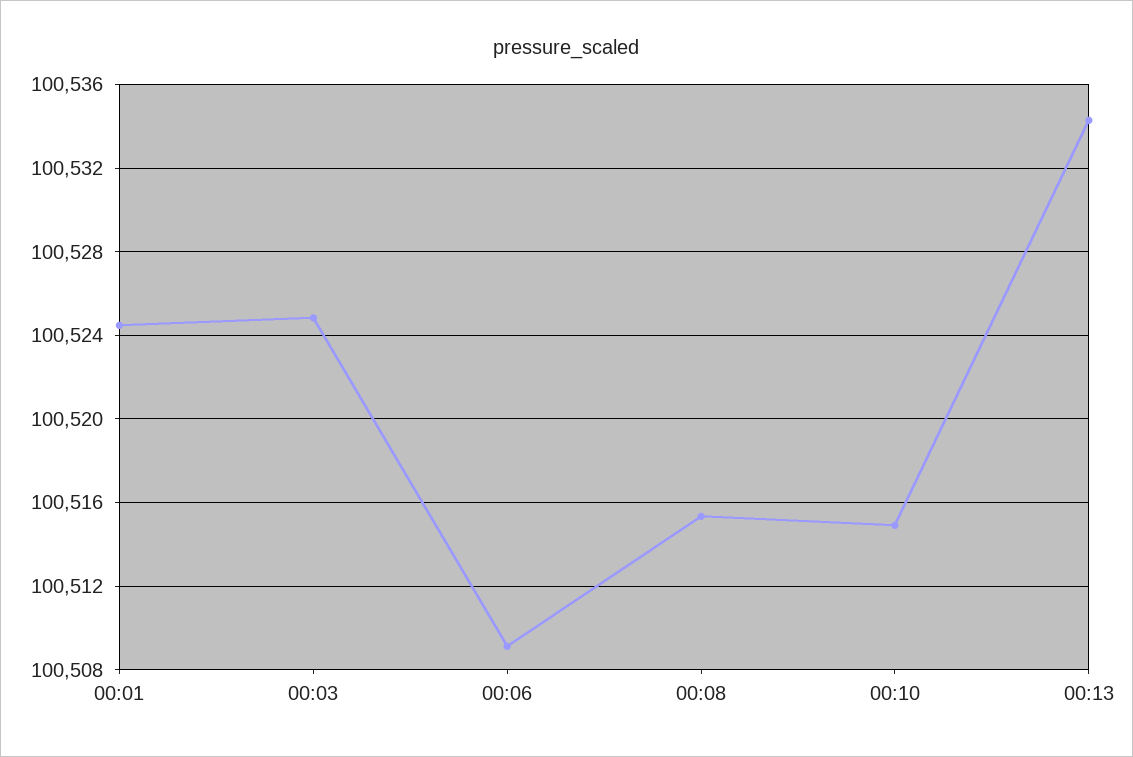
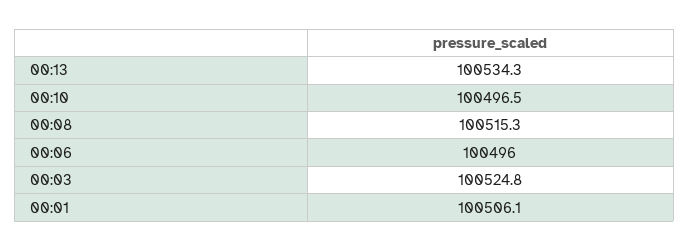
00:01: 100524.5 -> 100506.1
00:06: 100509 -> 100496
00:10: 100515 -> 100496.5

